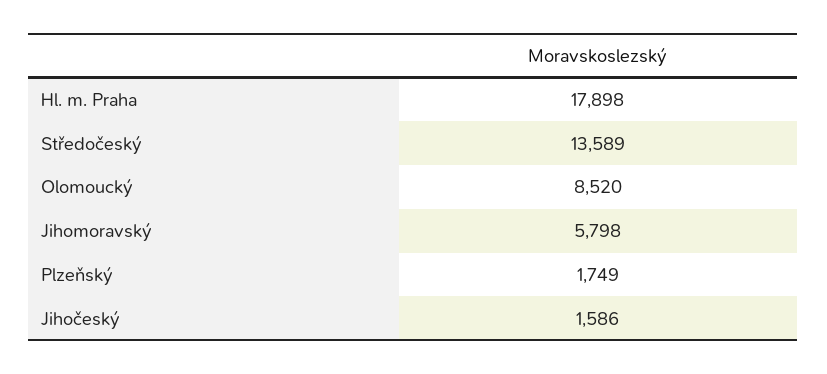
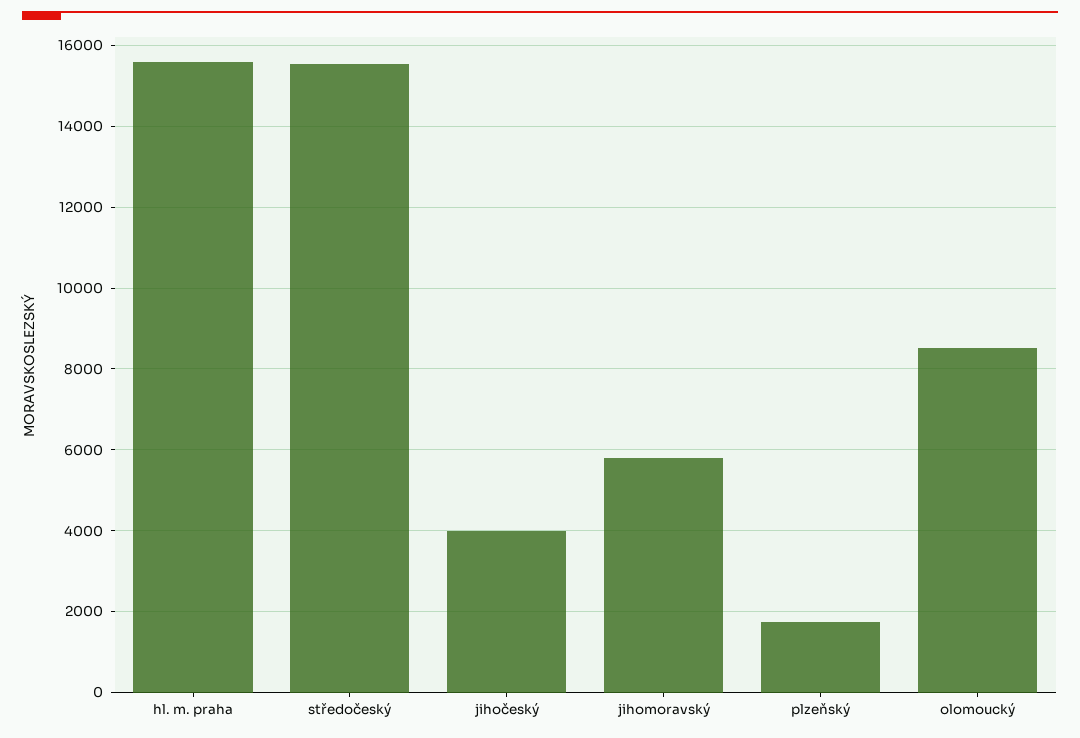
Hl. m. Praha: 17898 -> 15600
Středočeský: 13589 -> 15600
Jihočeský: 1586 -> 4000

